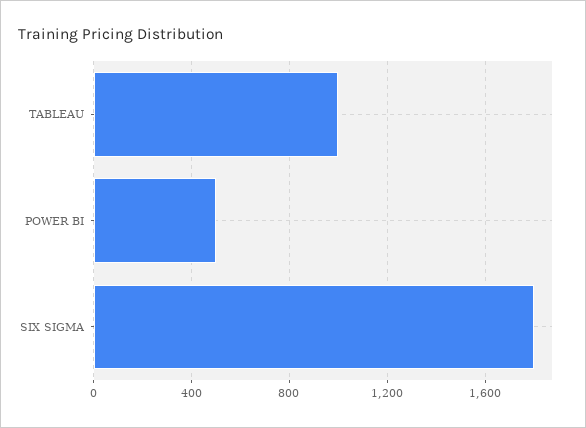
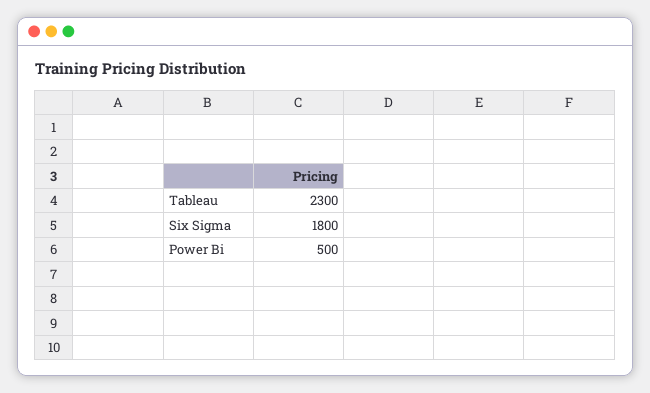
TABLEAU: 1000 -> 2300

